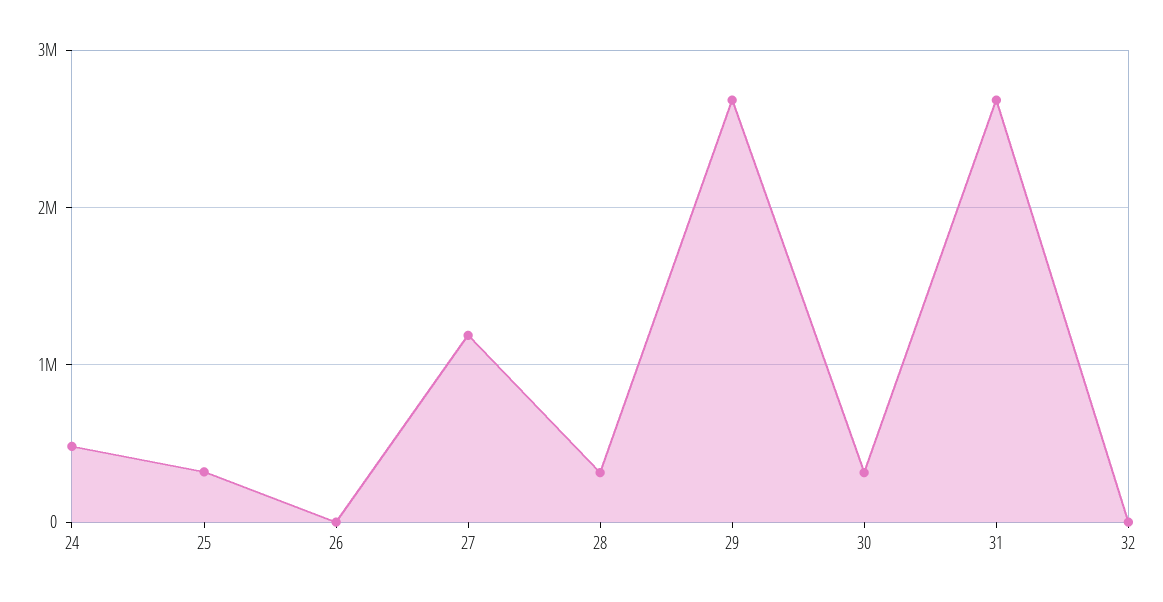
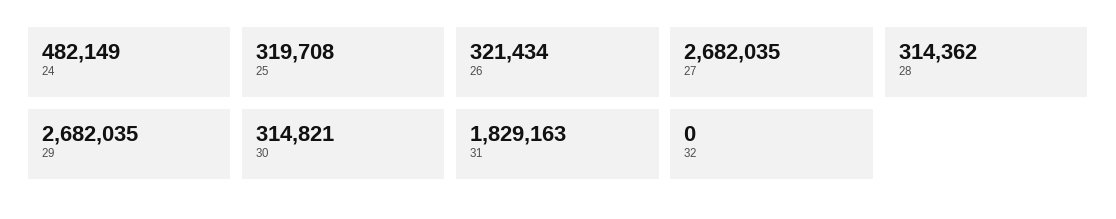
26: 0 -> 321434
27: 1200000 -> 2682035
31: 2700000 -> 1829163

